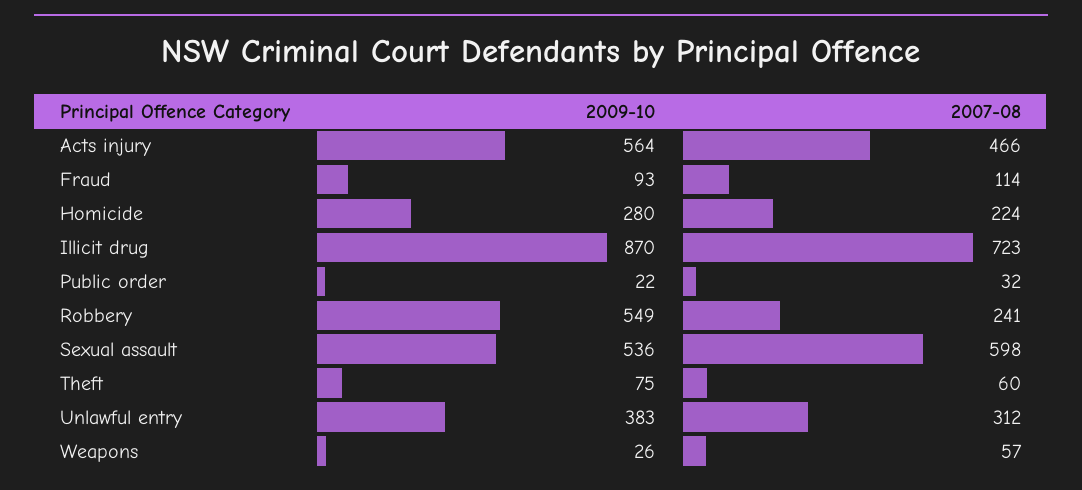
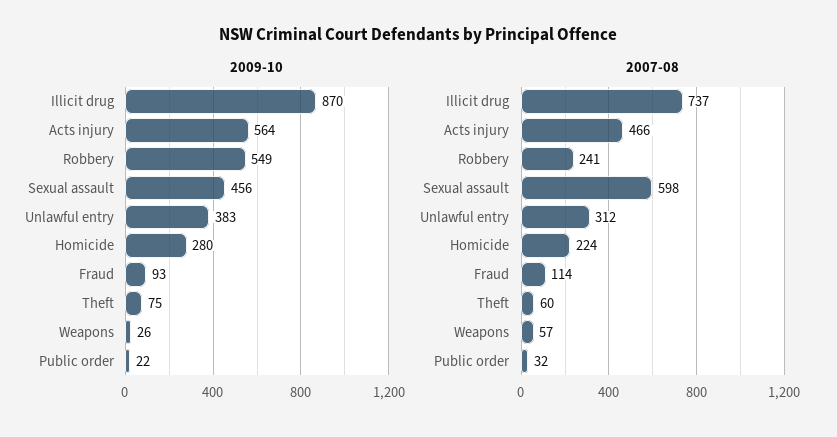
2007-08, Illicit drug: 723 -> 737
2009-10, Sexual assault: 536 -> 456

